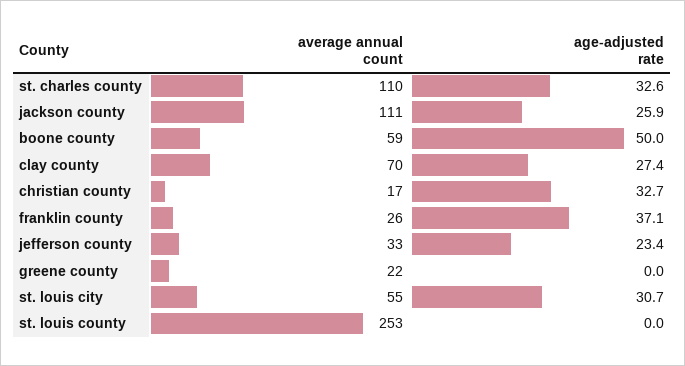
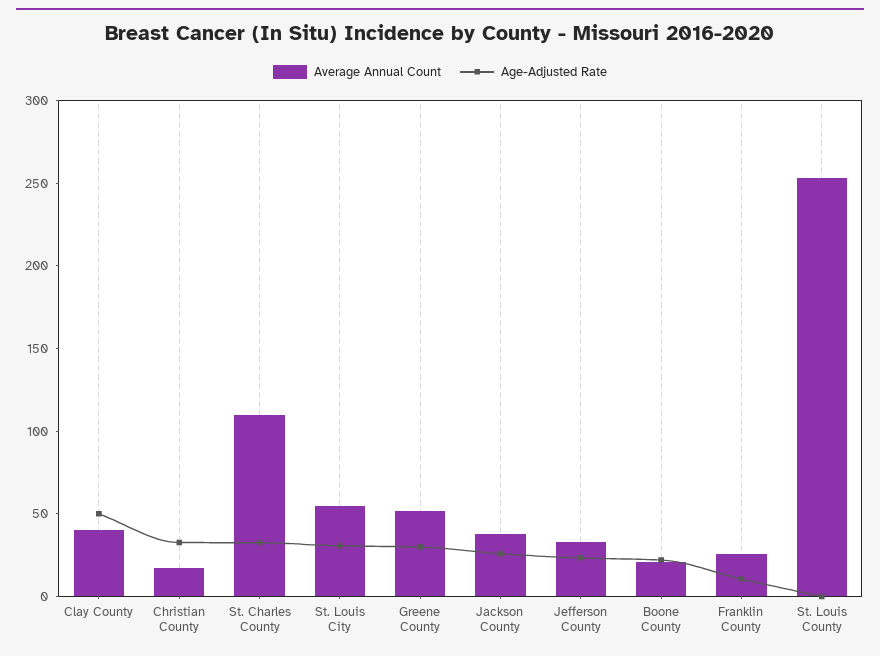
average annual count, jackson county: 111 -> 40
average annual count, boone county: 59 -> 20
age-adjusted rate, boone county: 50 -> 20
average annual count, clay county: 70 -> 40
age-adjusted rate, clay county: 27.4 -> 50
age-adjusted rate, franklin county: 37.1 -> 10
average annual count, greene county: 22 -> 50
age-adjusted rate, greene county: 0 -> 30

